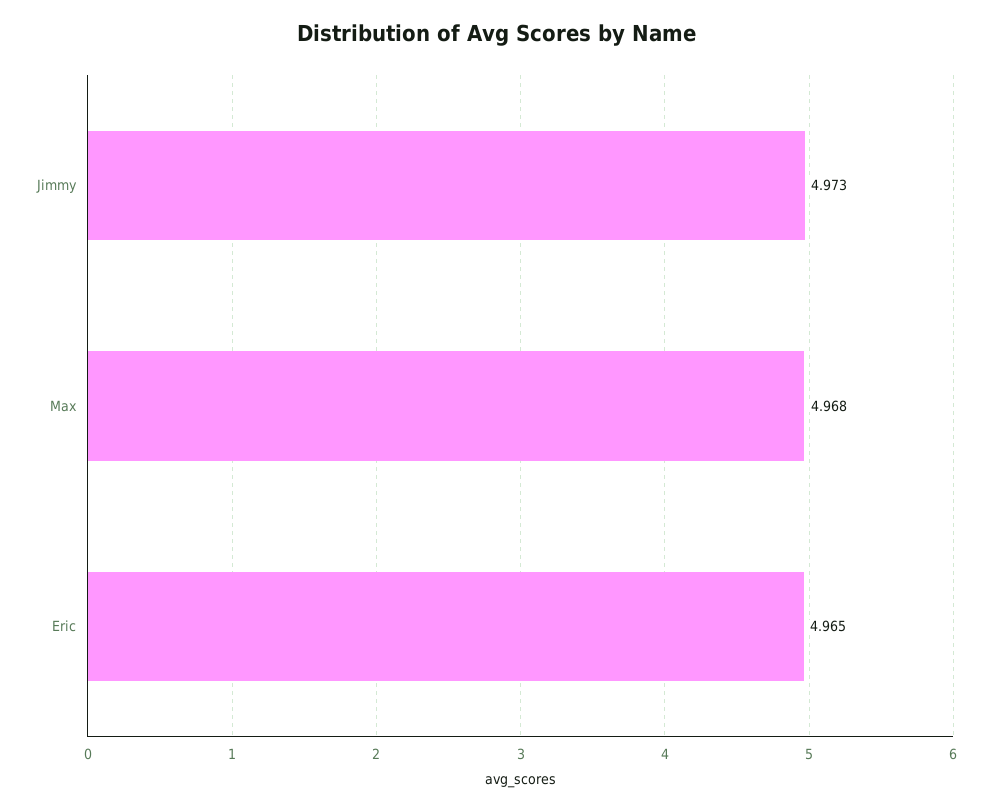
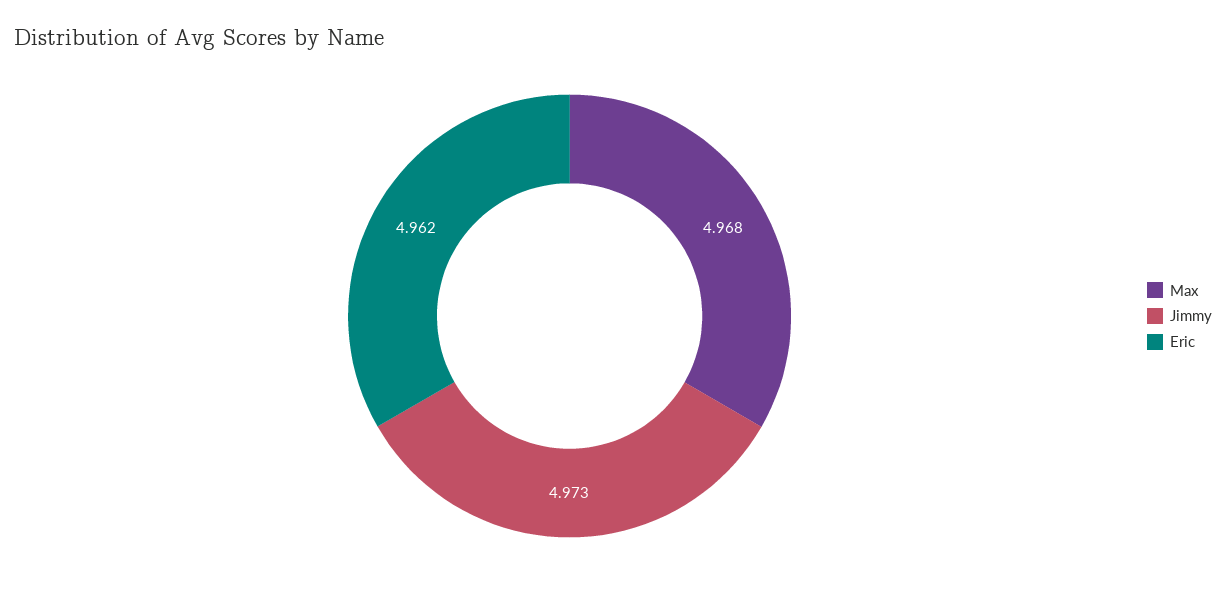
Eric: 4.965 -> 4.962

